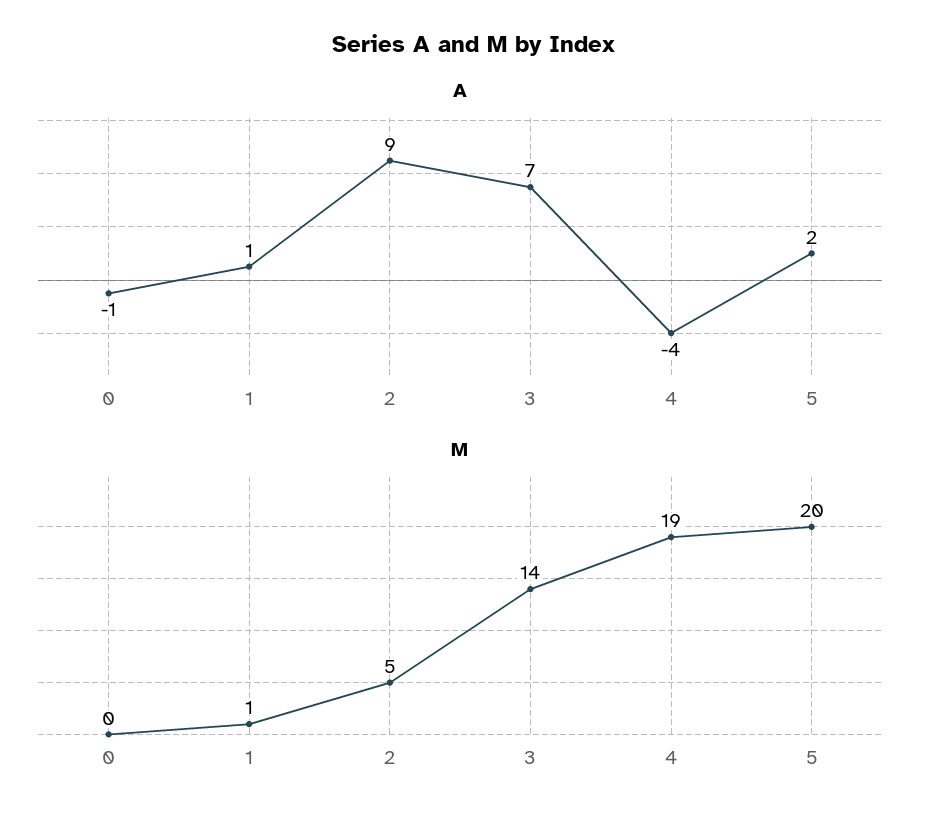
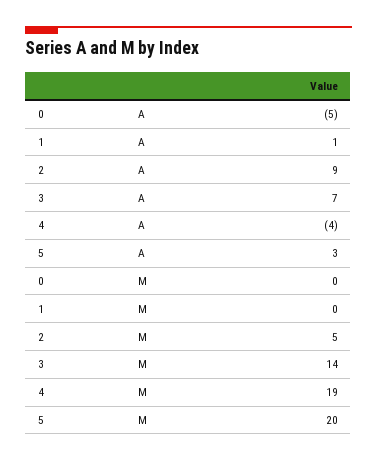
A, 0: -1 -> -5
A, 5: 2 -> 3
M, 1: 1 -> 0

